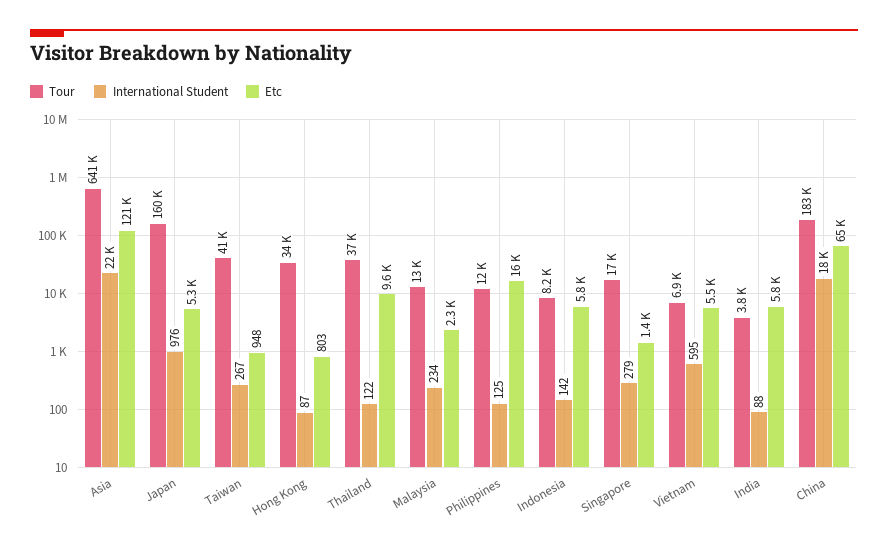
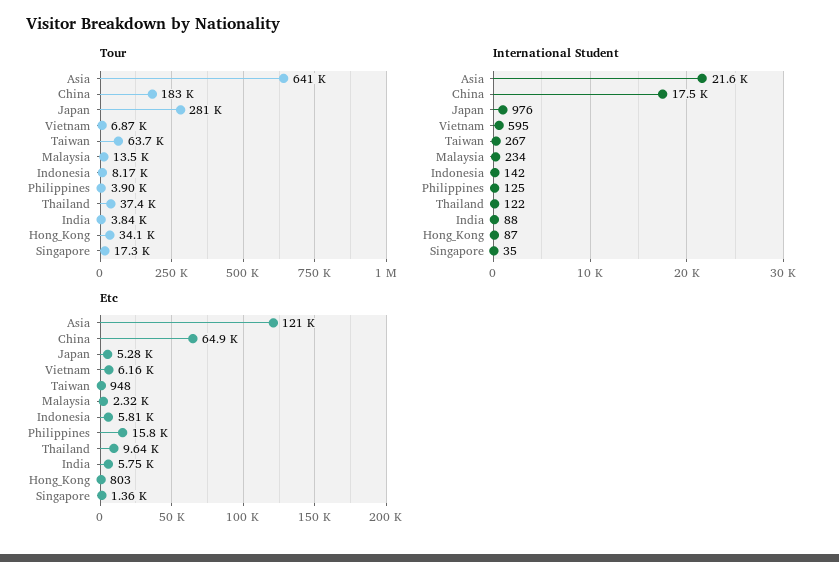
Tour, Japan: 160000 -> 281000
Tour, Taiwan: 41000 -> 63700
Tour, Philippines: 12000 -> 3900
International Student, Singapore: 279 -> 35
Etc, Vietnam: 5500 -> 6160

